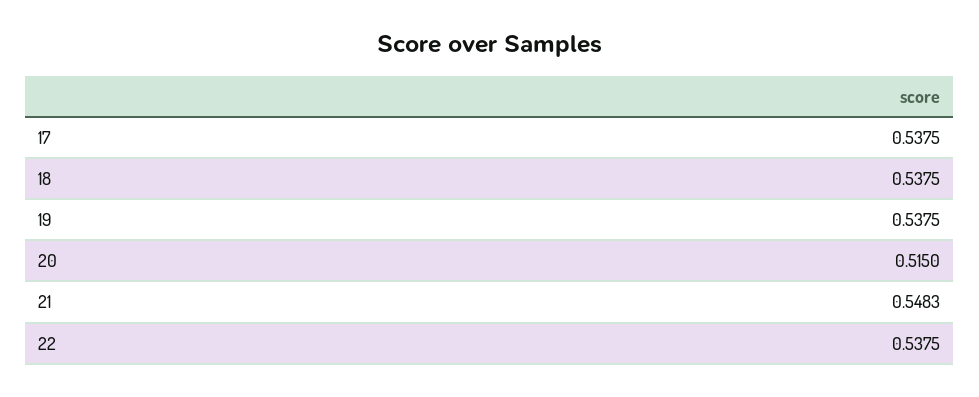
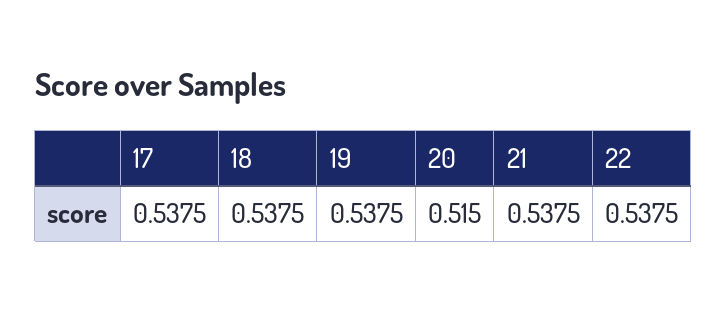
21: 0.5483 -> 0.5375

